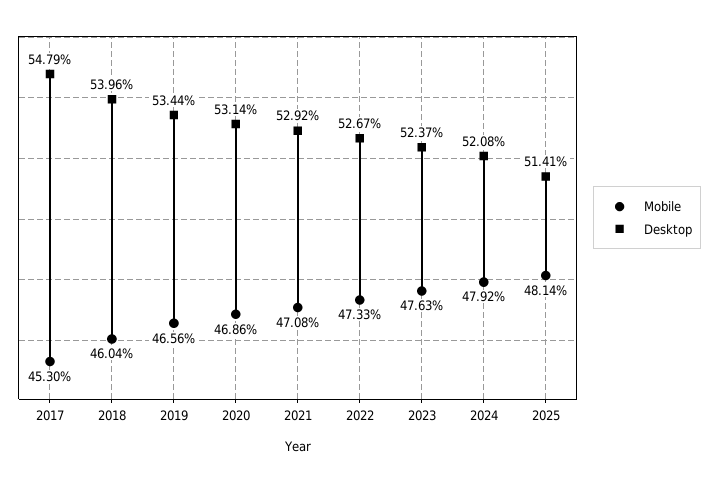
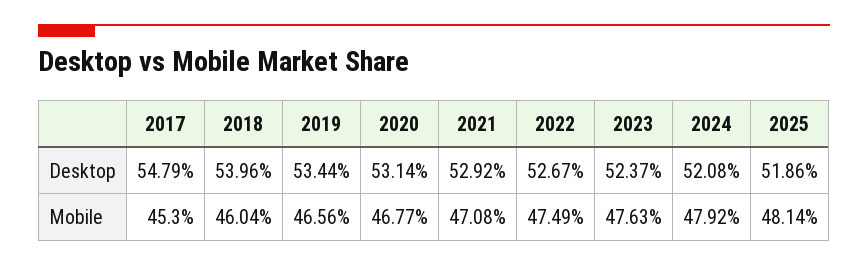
Mobile, 2020: 46.86 -> 46.77
Mobile, 2022: 47.33 -> 47.49
Desktop, 2025: 51.41 -> 51.86

